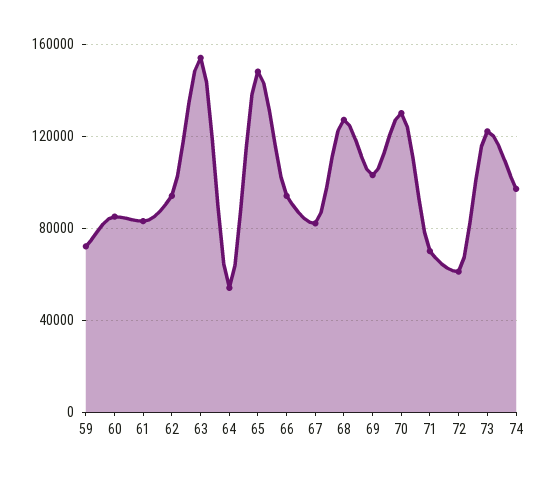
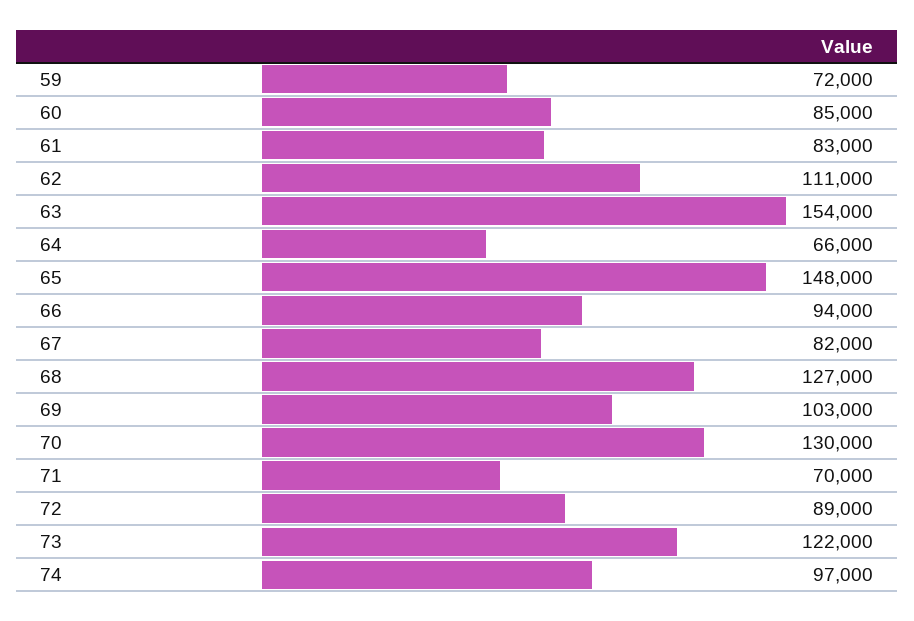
62: 95000 -> 111000
64: 55000 -> 66000
72: 60000 -> 89000

